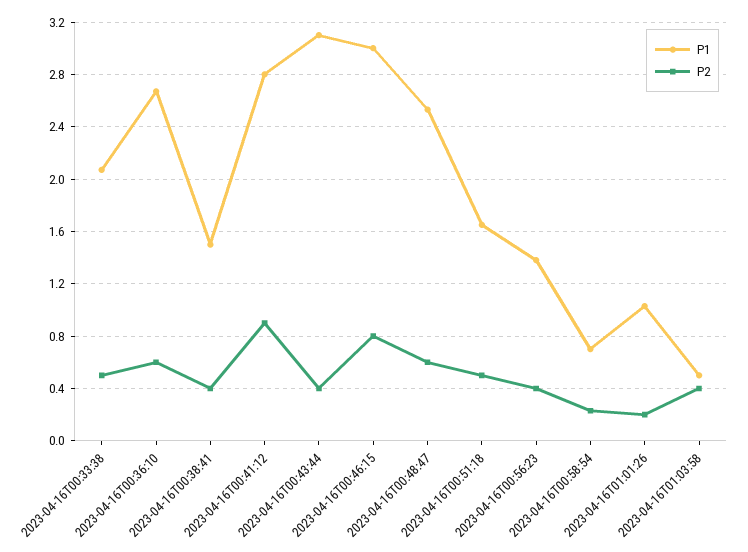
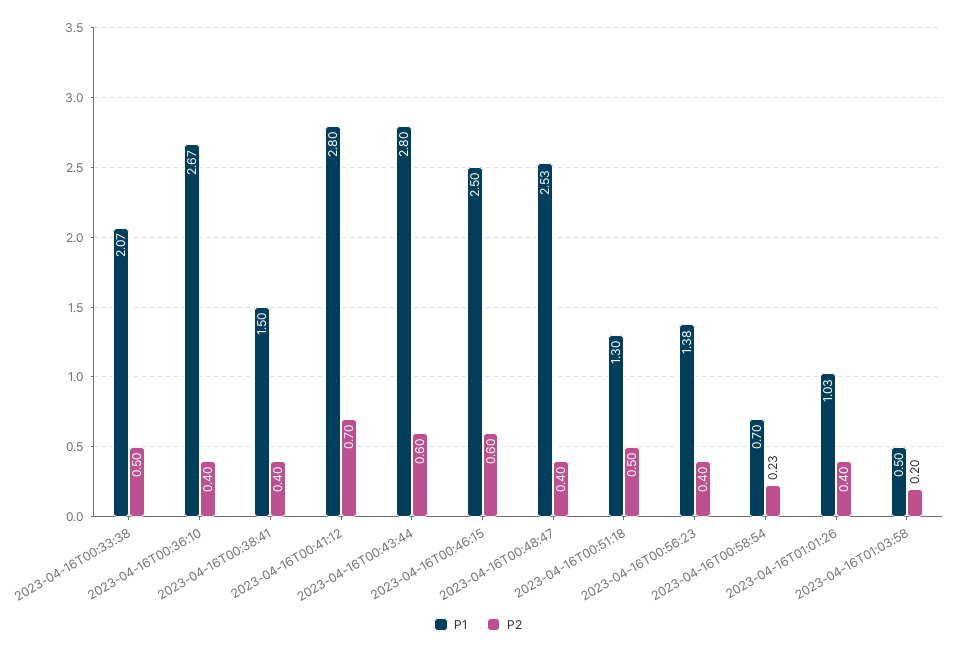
P2, 2023-04-16T00:36:10: 0.6 -> 0.4
P2, 2023-04-16T00:41:12: 0.9 -> 0.7
P1, 2023-04-16T00:43:44: 3.1 -> 2.8
P2, 2023-04-16T00:43:44: 0.4 -> 0.6
P1, 2023-04-16T00:46:15: 3 -> 2.5
P2, 2023-04-16T00:46:15: 0.8 -> 0.6
P2, 2023-04-16T00:48:47: 0.6 -> 0.4
P1, 2023-04-16T00:51:18: 1.65 -> 1.3
P2, 2023-04-16T01:01:26: 0.2 -> 0.4
P2, 2023-04-16T01:03:58: 0.4 -> 0.2

